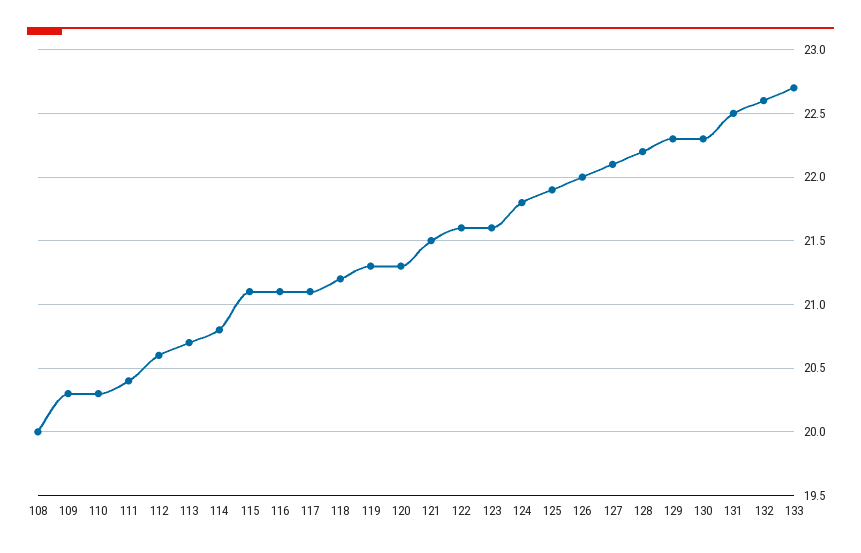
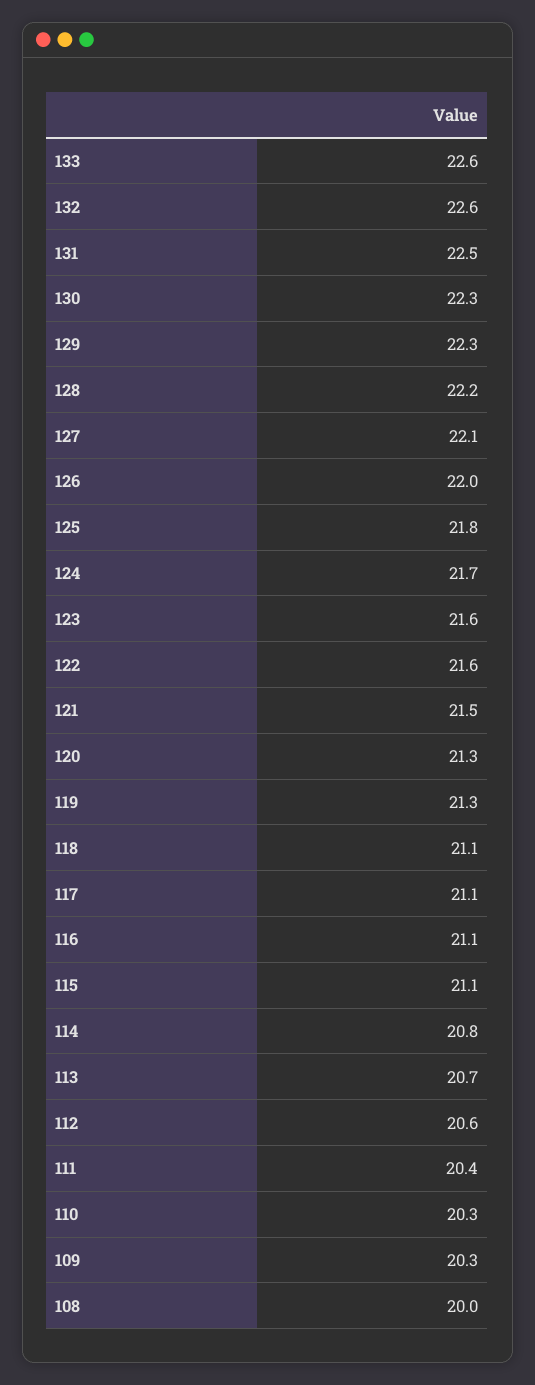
118: 21.2 -> 21.1
124: 21.8 -> 21.7
125: 21.9 -> 21.8
133: 22.7 -> 22.6

